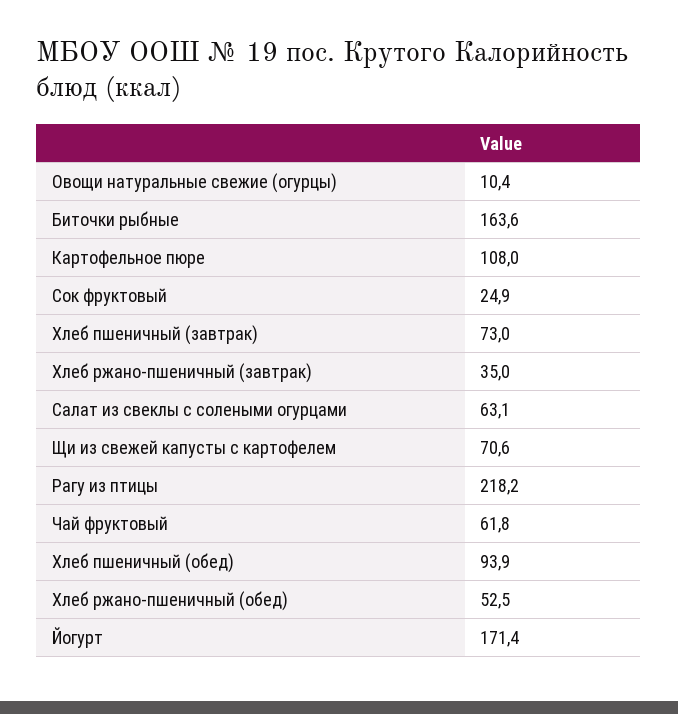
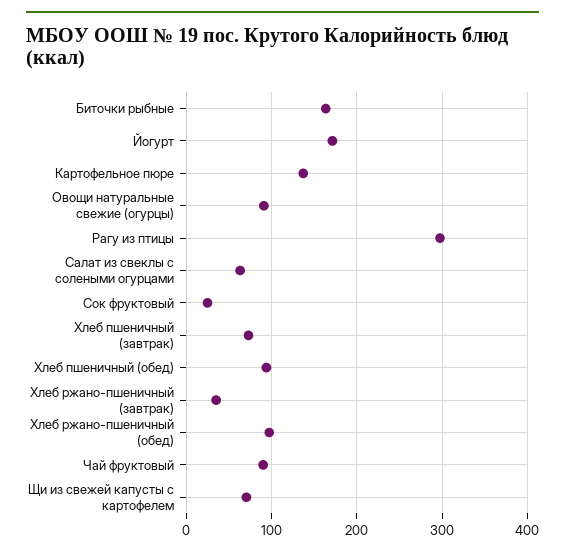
Овощи натуральные свежие (огурцы): 10.4 -> 90
Картофельное пюре: 108 -> 140
Рагу из птицы: 218.2 -> 300
Чай фруктовый: 61.8 -> 90
Хлеб ржано-пшеничный (обед): 52.5 -> 100

